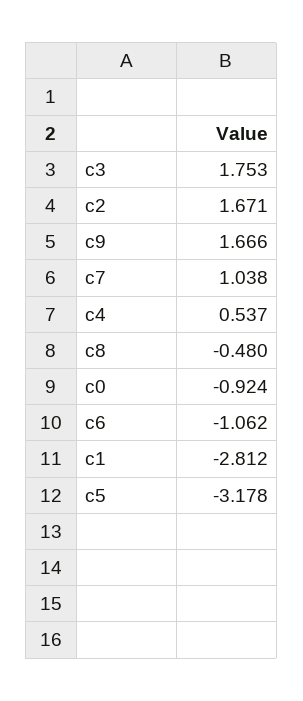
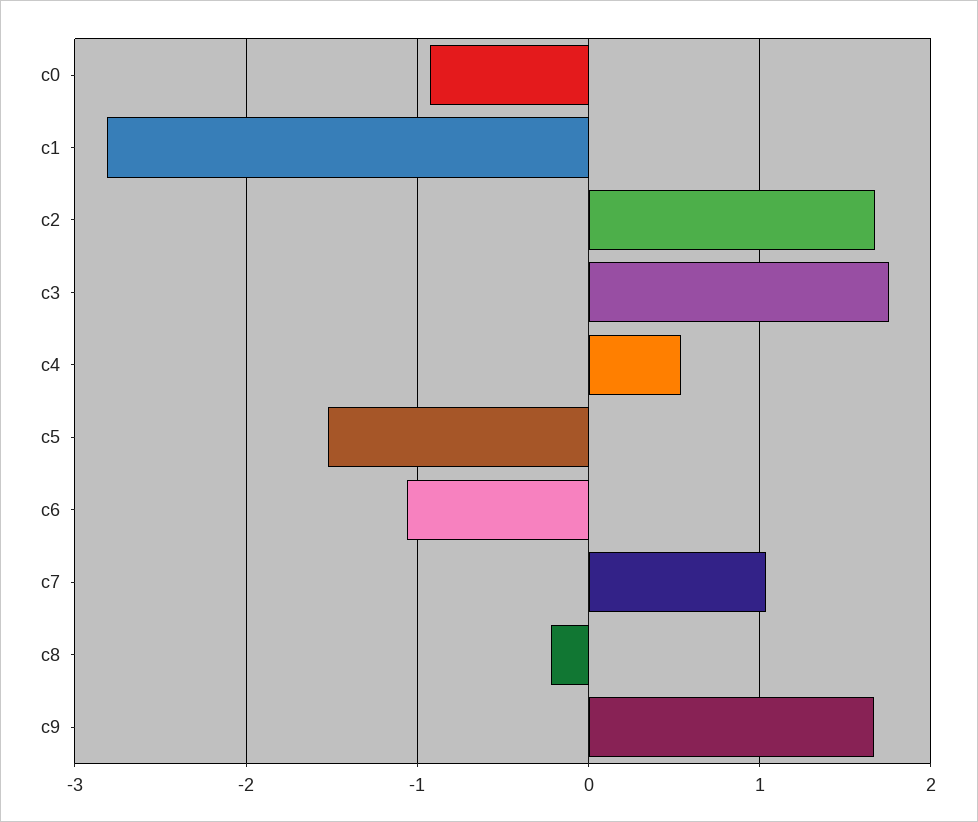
c8: -0.48 -> -0.2
c5: -3.178 -> -1.5

